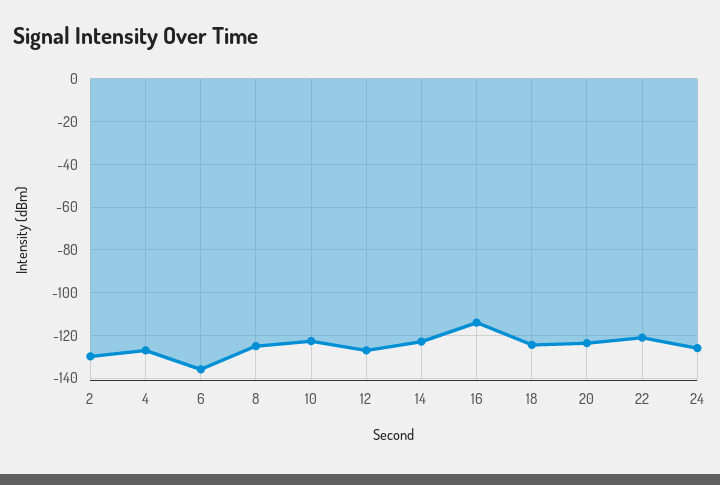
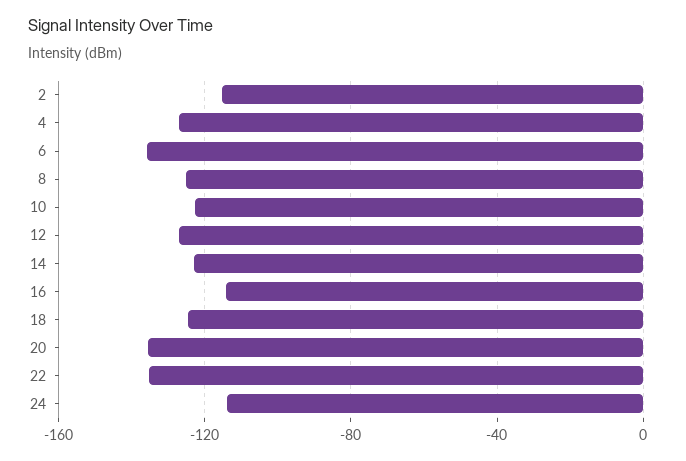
2: -130 -> -115
20: -125 -> -135
22: -120 -> -135
24: -125 -> -115

